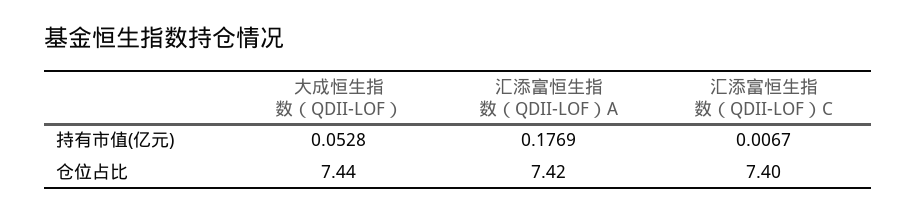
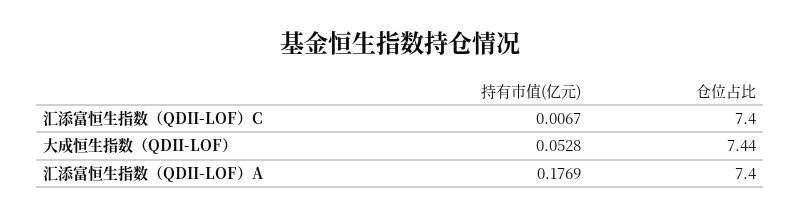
汇添富恒生指数（QDII-LOF）A, 仓位占比: 7.42 -> 7.4

